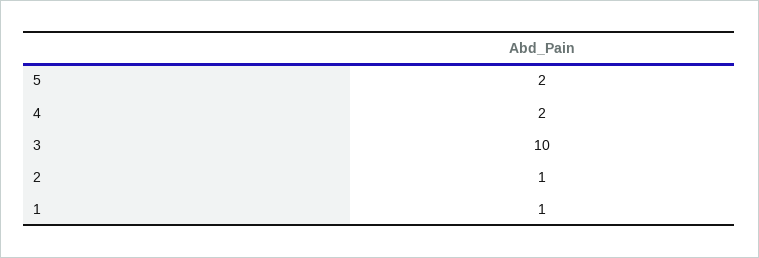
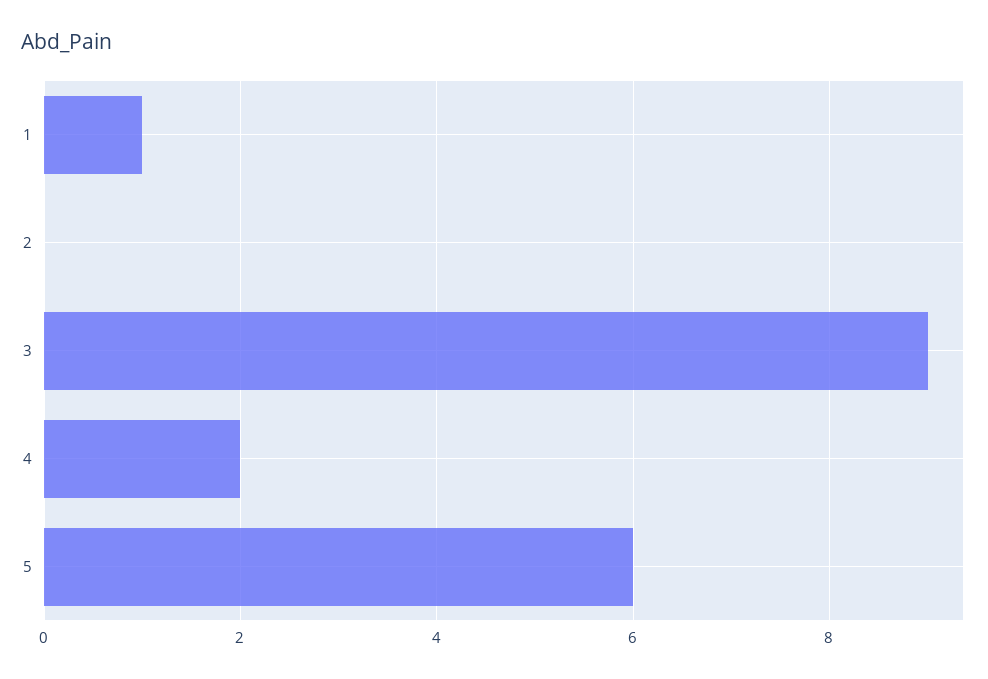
5: 2 -> 6
3: 10 -> 9
2: 1 -> 0

